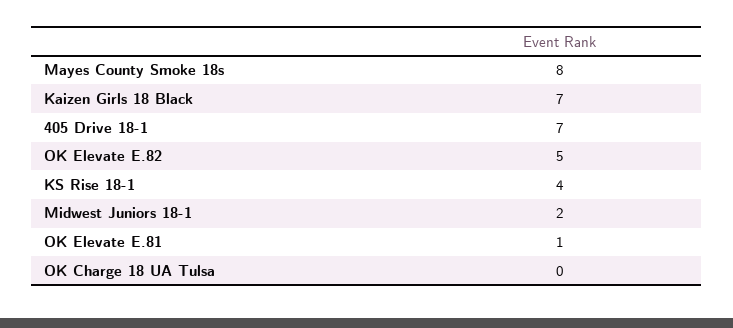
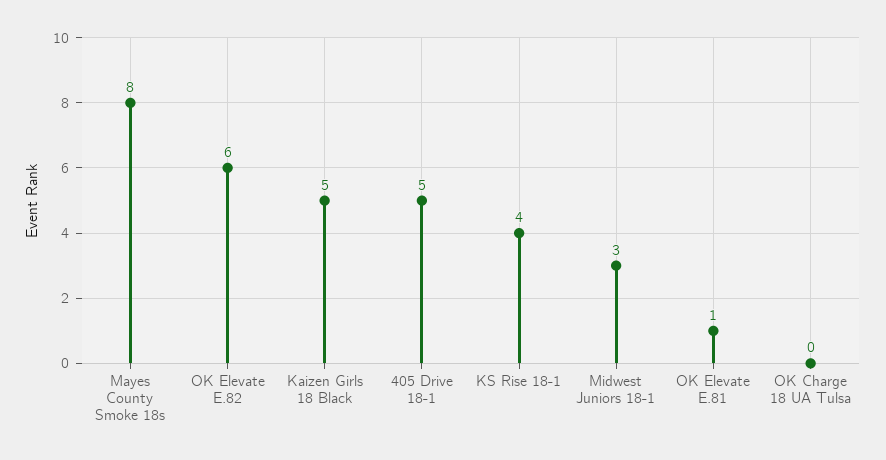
Kaizen Girls 18 Black: 7 -> 5
405 Drive 18-1: 7 -> 5
OK Elevate E.82: 5 -> 6
Midwest Juniors 18-1: 2 -> 3

